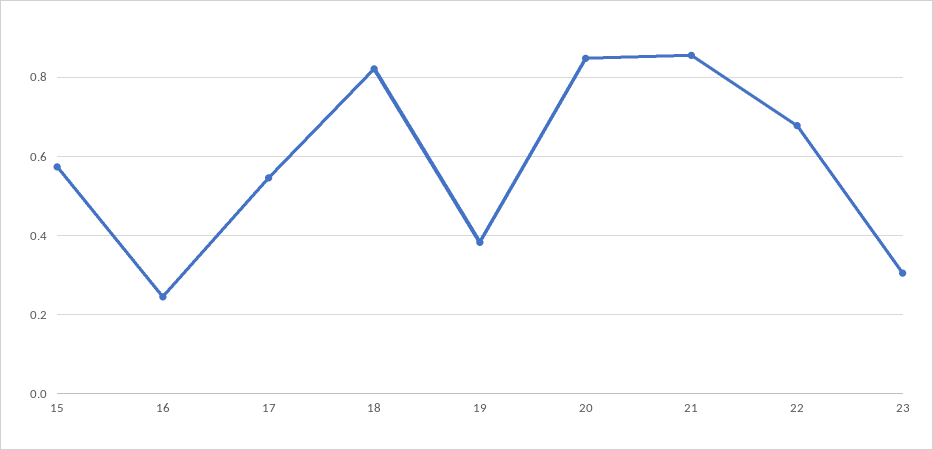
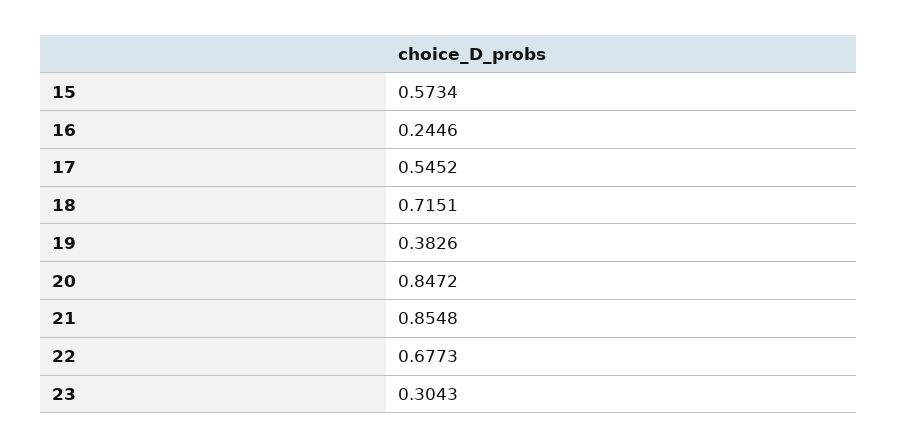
18: 0.82 -> 0.7151

